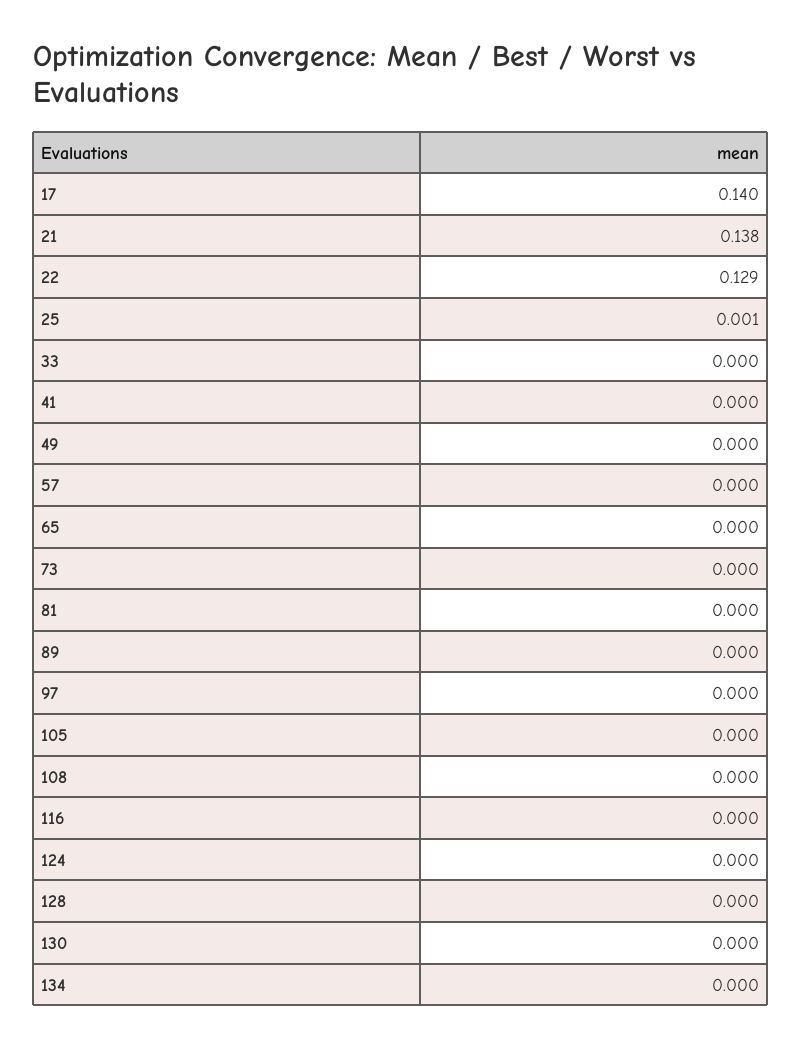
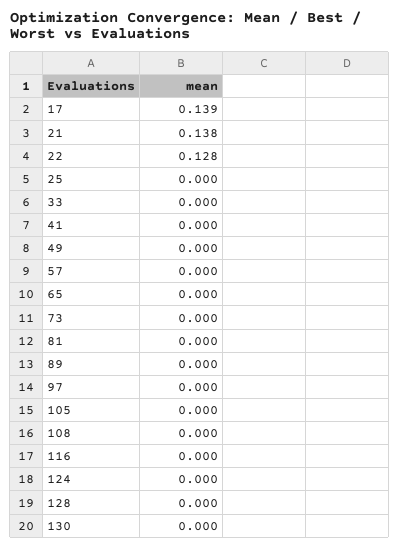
17: 0.14 -> 0.139
22: 0.129 -> 0.128
25: 0.001 -> 0
134: 0 -> none

